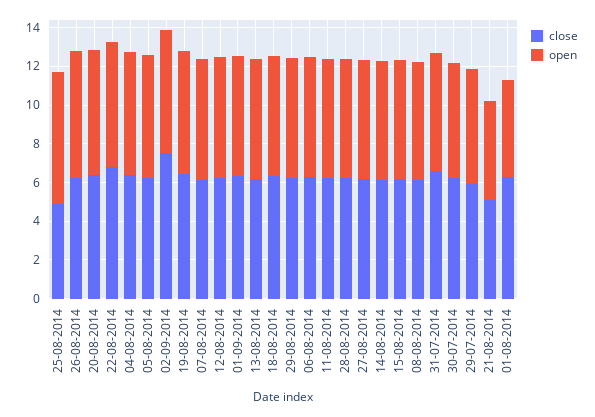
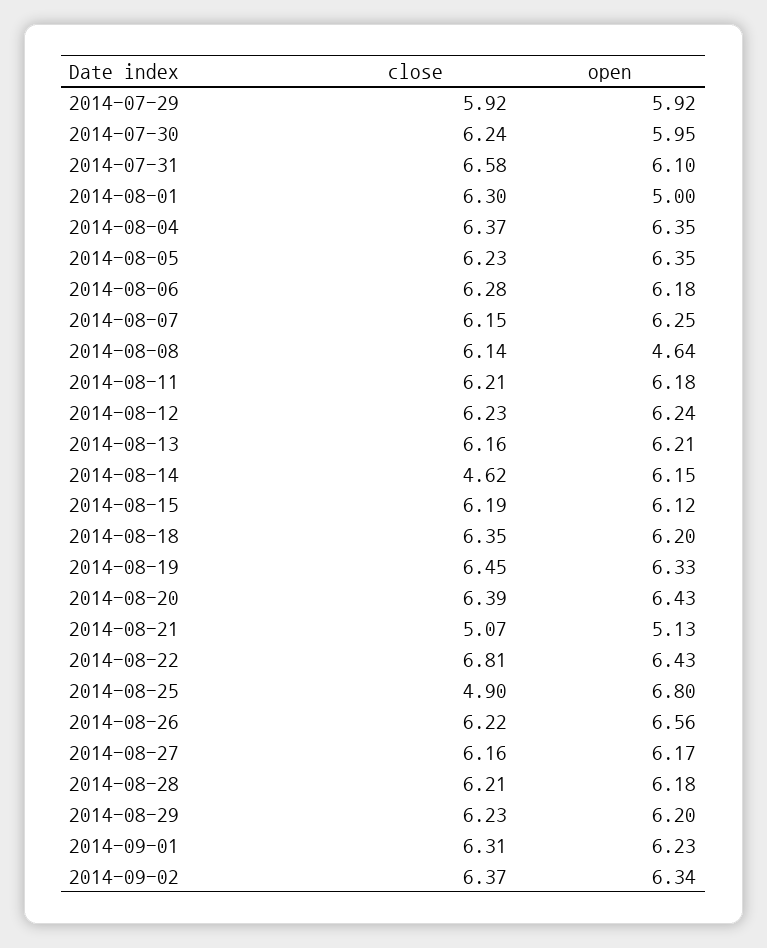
close, 02-09-2014: 7.5 -> 6.37
close, 14-08-2014: 6 -> 4.62
open, 08-08-2014: 6 -> 4.64

